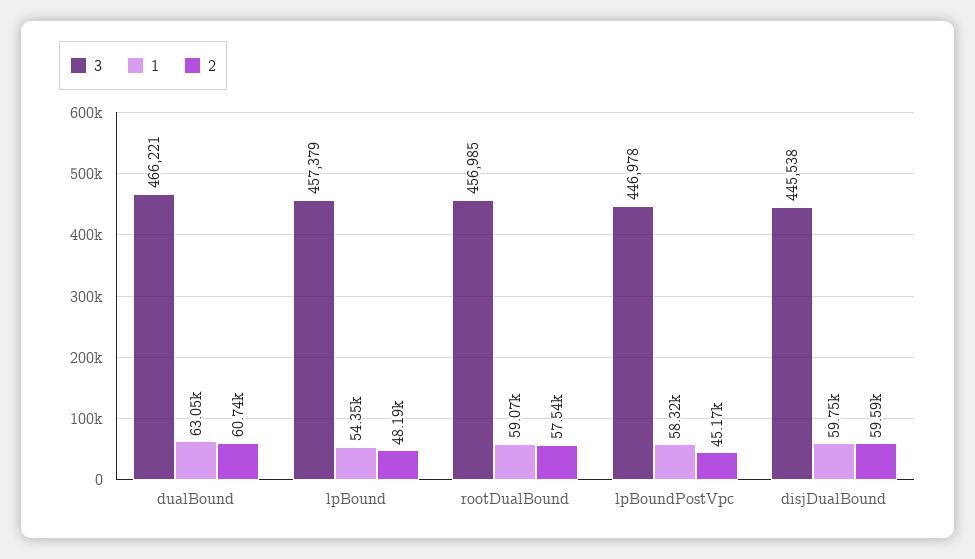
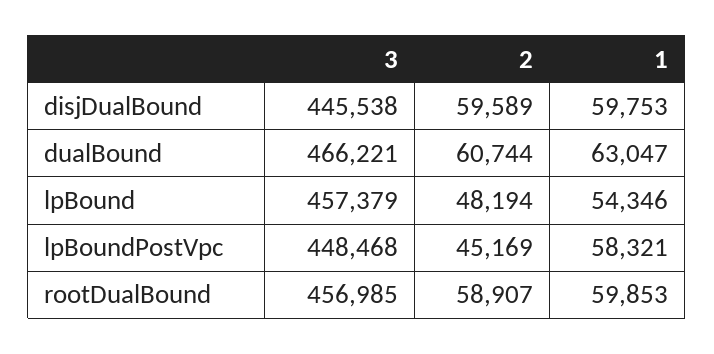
1, rootDualBound: 59070 -> 59853
2, rootDualBound: 57540 -> 58907
3, lpBoundPostVpc: 446978 -> 448468

